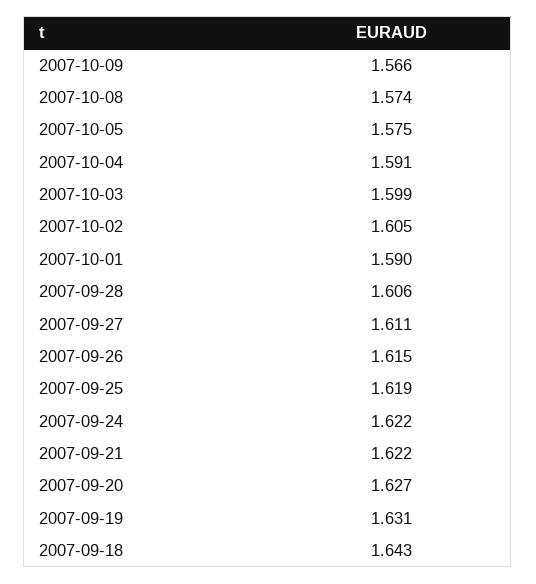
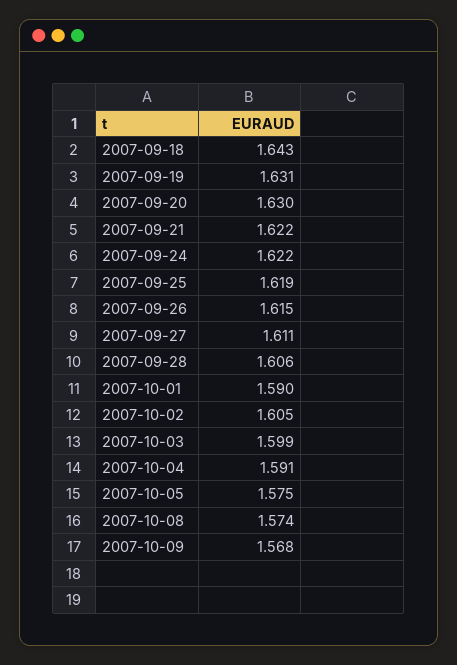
2007-10-09: 1.566 -> 1.568
2007-09-20: 1.627 -> 1.63

